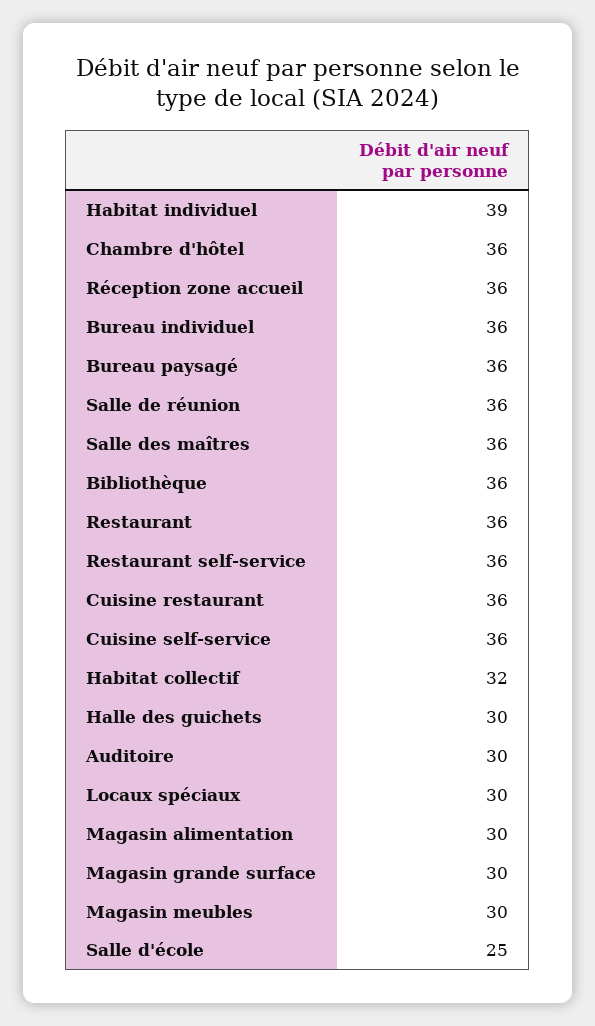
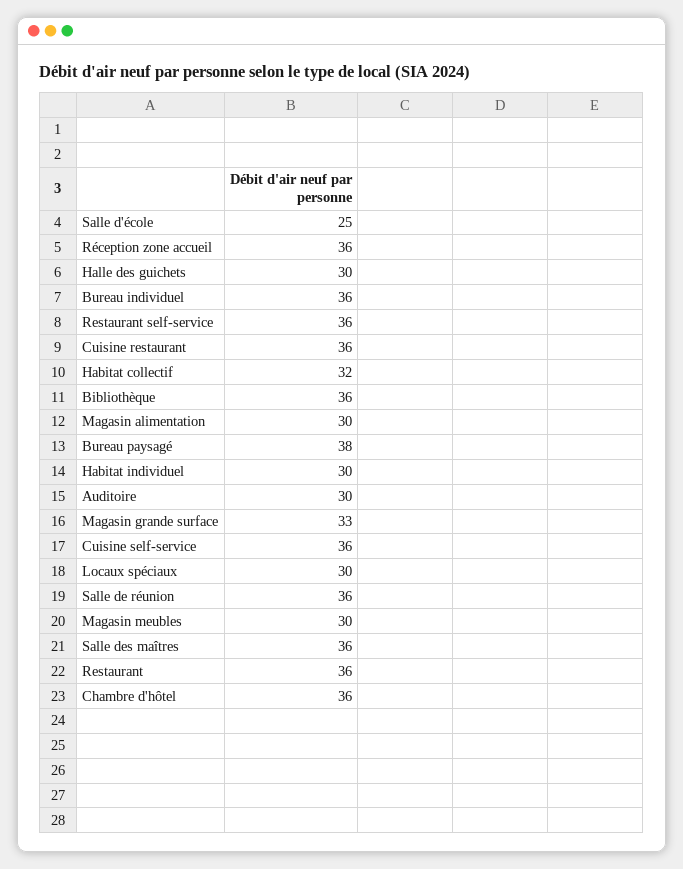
Habitat individuel: 39 -> 30
Bureau paysagé: 36 -> 38
Magasin grande surface: 30 -> 33

